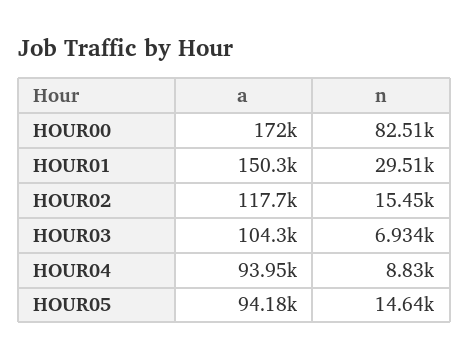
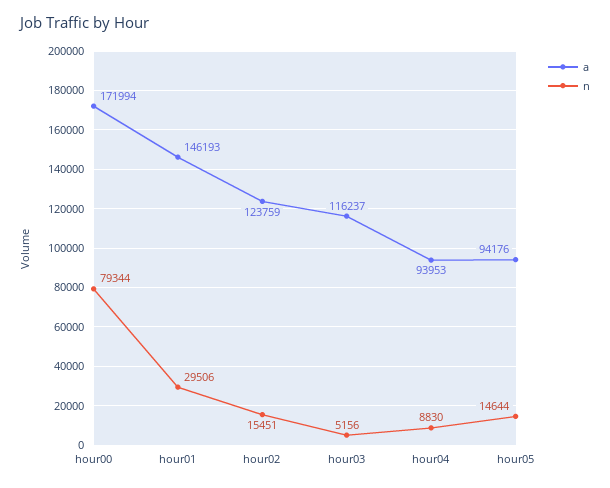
n, HOUR00: 82510 -> 79344
a, HOUR01: 150300 -> 146193
a, HOUR02: 117700 -> 123759
a, HOUR03: 104300 -> 116237
n, HOUR03: 6934 -> 5156

